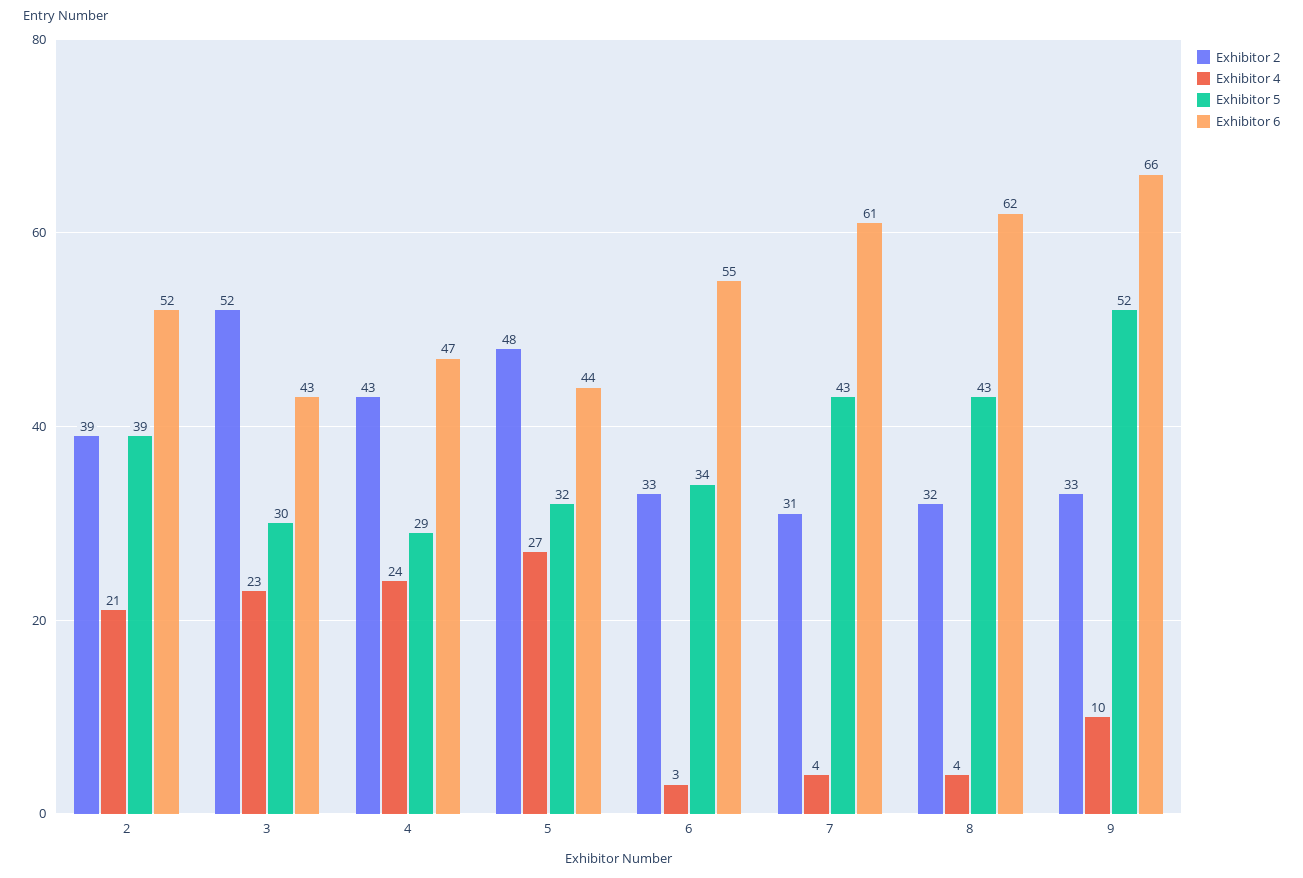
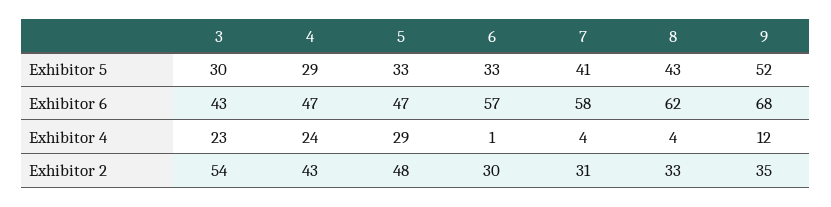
Exhibitor 2, 2: 39 -> none
Exhibitor 4, 2: 21 -> none
Exhibitor 5, 2: 39 -> none
Exhibitor 6, 2: 52 -> none
Exhibitor 2, 3: 52 -> 54
Exhibitor 4, 5: 27 -> 29
Exhibitor 5, 5: 32 -> 33
Exhibitor 6, 5: 44 -> 47
Exhibitor 2, 6: 33 -> 30
Exhibitor 4, 6: 3 -> 1
Exhibitor 5, 6: 34 -> 33
Exhibitor 6, 6: 55 -> 57
Exhibitor 5, 7: 43 -> 41
Exhibitor 6, 7: 61 -> 58
Exhibitor 2, 8: 32 -> 33
Exhibitor 2, 9: 33 -> 35
Exhibitor 4, 9: 10 -> 12
Exhibitor 6, 9: 66 -> 68

